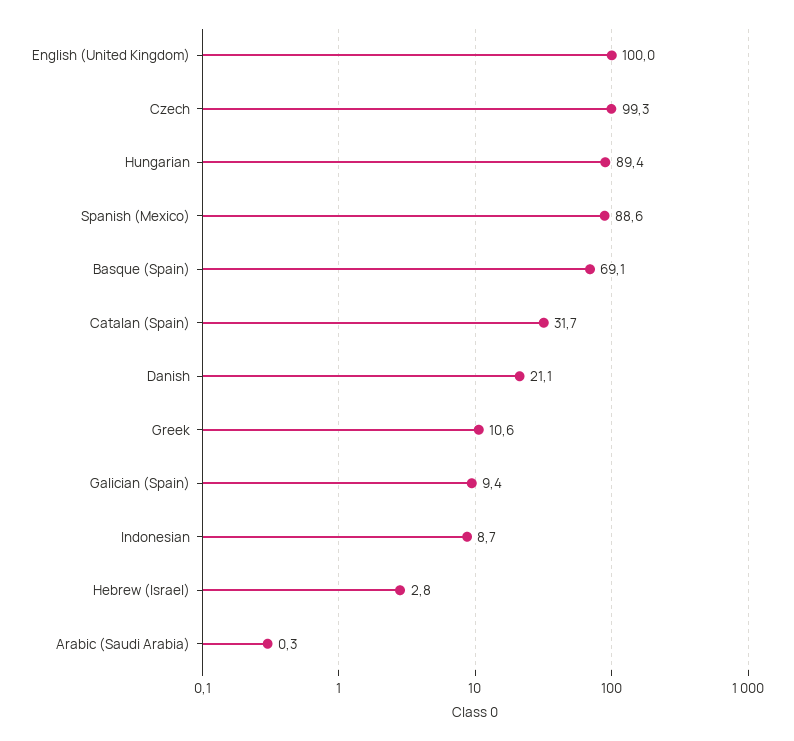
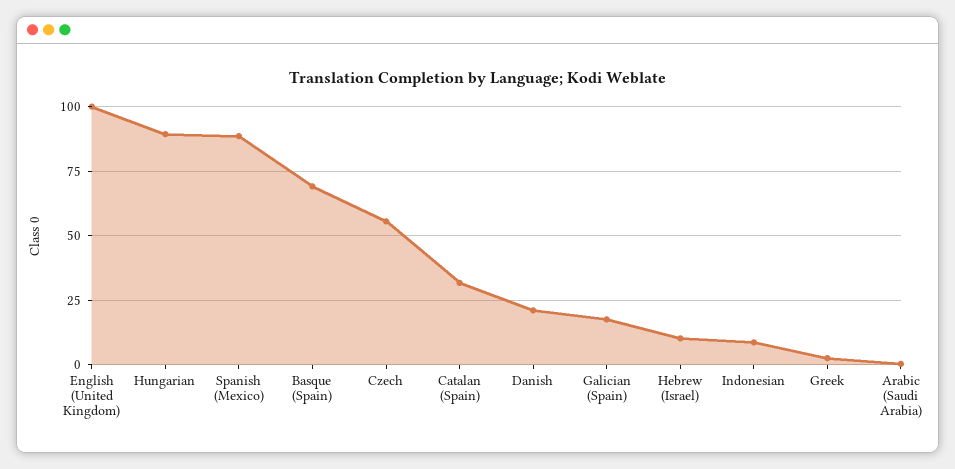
Czech: 99.3 -> 55
Greek: 10.6 -> 2.5
Galician (Spain): 9.4 -> 17.5
Hebrew (Israel): 2.8 -> 10

